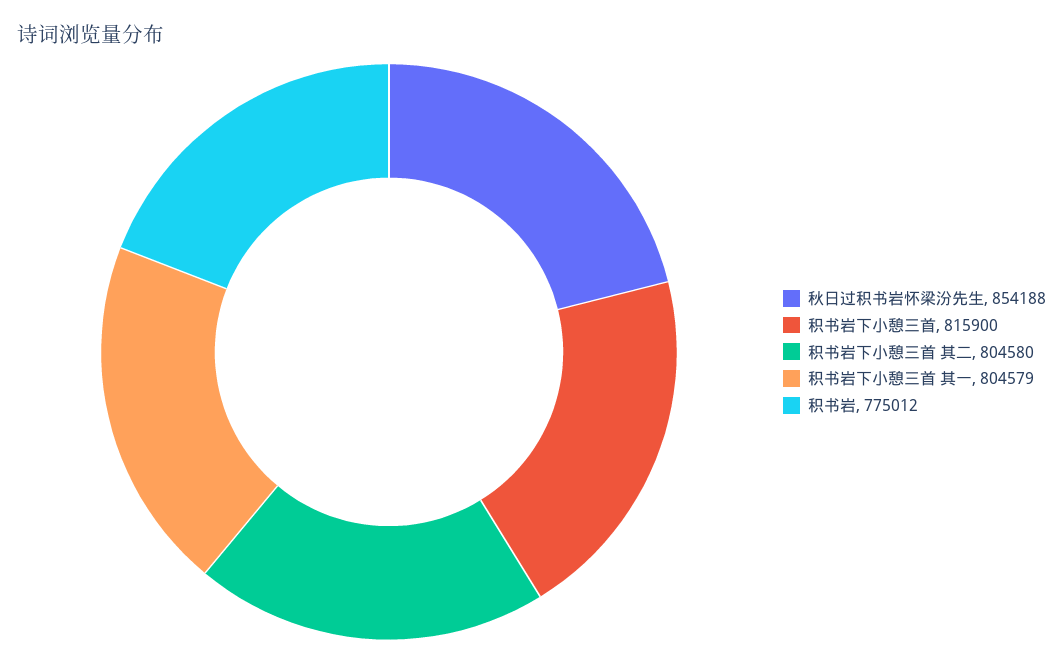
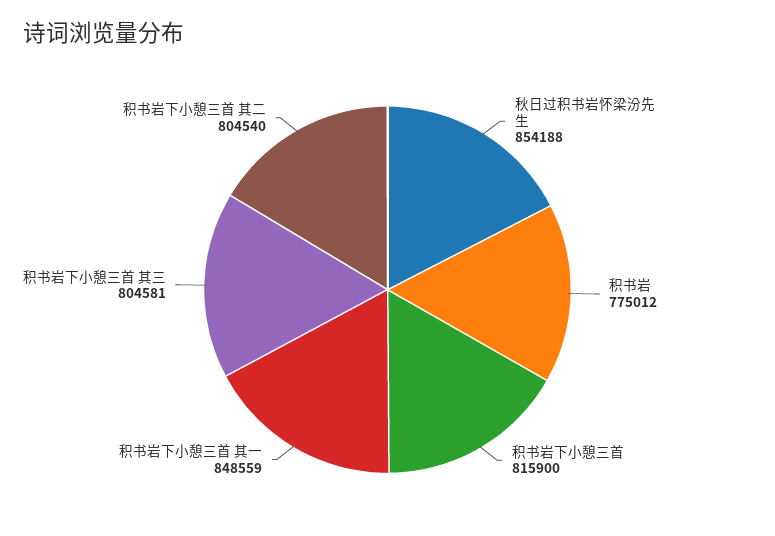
积书岩下小憩三首 其二: 804580 -> 804540
积书岩下小憩三首 其一: 804579 -> 848559
积书岩下小憩三首 其三: none -> 804581

